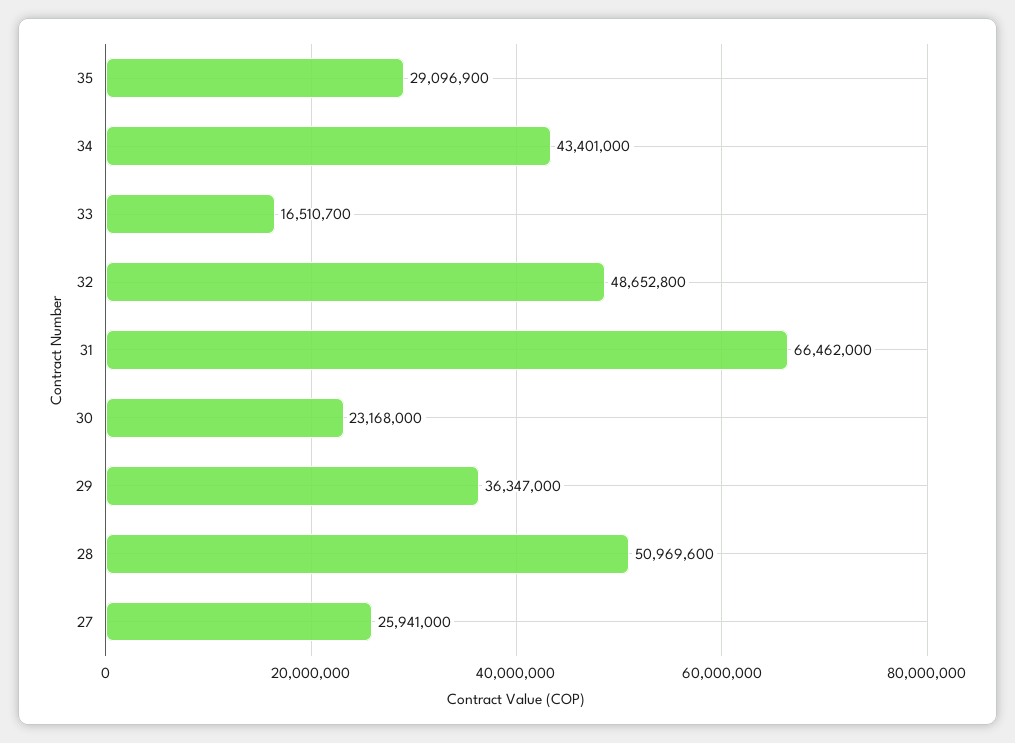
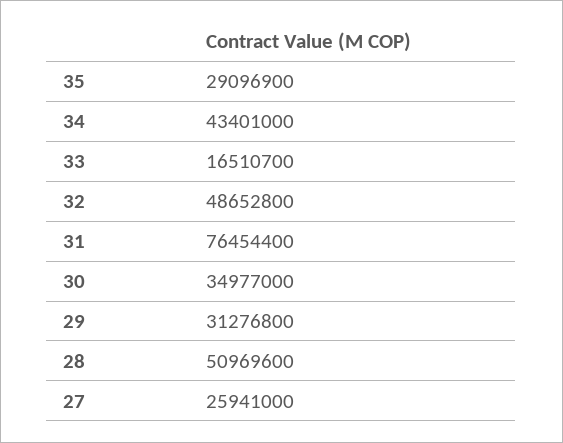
31: 66462000 -> 76454400
30: 23168000 -> 34977000
29: 36347000 -> 31276800

